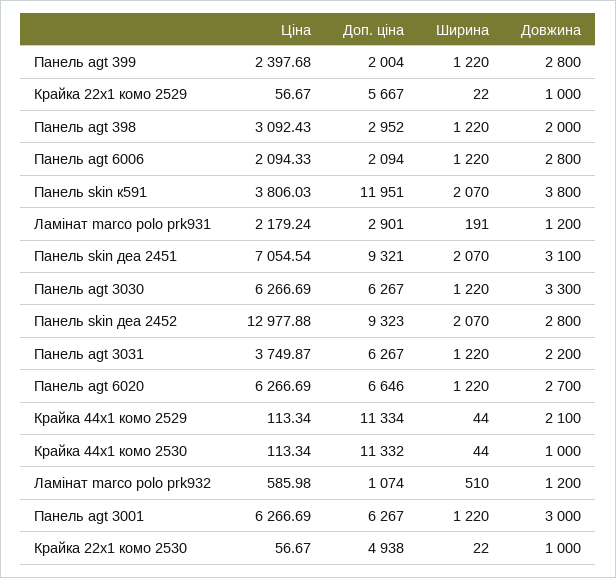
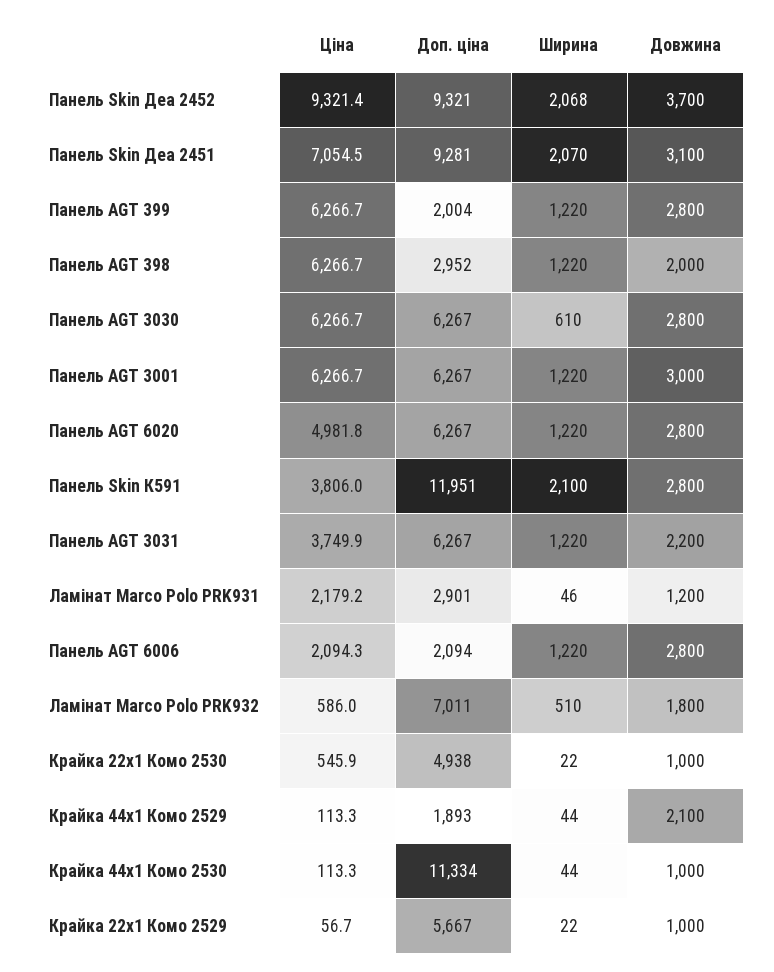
Ціна, Панель agt 399: 2397.68 -> 6266.7
Ціна, Панель agt 398: 3092.43 -> 6266.7
Ширина, Панель skin к591: 2070 -> 2100
Довжина, Панель skin к591: 3800 -> 2800
Ширина, Ламінат marco polo prk931: 191 -> 46
Доп. ціна, Панель skin деа 2451: 9321 -> 9281
Ширина, Панель agt 3030: 1220 -> 610
Довжина, Панель agt 3030: 3300 -> 2800
Ціна, Панель skin деа 2452: 12977.88 -> 9321.4
Доп. ціна, Панель skin деа 2452: 9323 -> 9321
Ширина, Панель skin деа 2452: 2070 -> 2068
Довжина, Панель skin деа 2452: 2800 -> 3700
Ціна, Панель agt 6020: 6266.69 -> 4981.8
Доп. ціна, Панель agt 6020: 6646 -> 6267
Довжина, Панель agt 6020: 2700 -> 2800
Доп. ціна, Крайка 44x1 комо 2529: 11334 -> 1893
Доп. ціна, Крайка 44x1 комо 2530: 11332 -> 11334
Доп. ціна, Ламінат marco polo prk932: 1074 -> 7011
Довжина, Ламінат marco polo prk932: 1200 -> 1800
Ціна, Крайка 22x1 комо 2530: 56.67 -> 545.9

